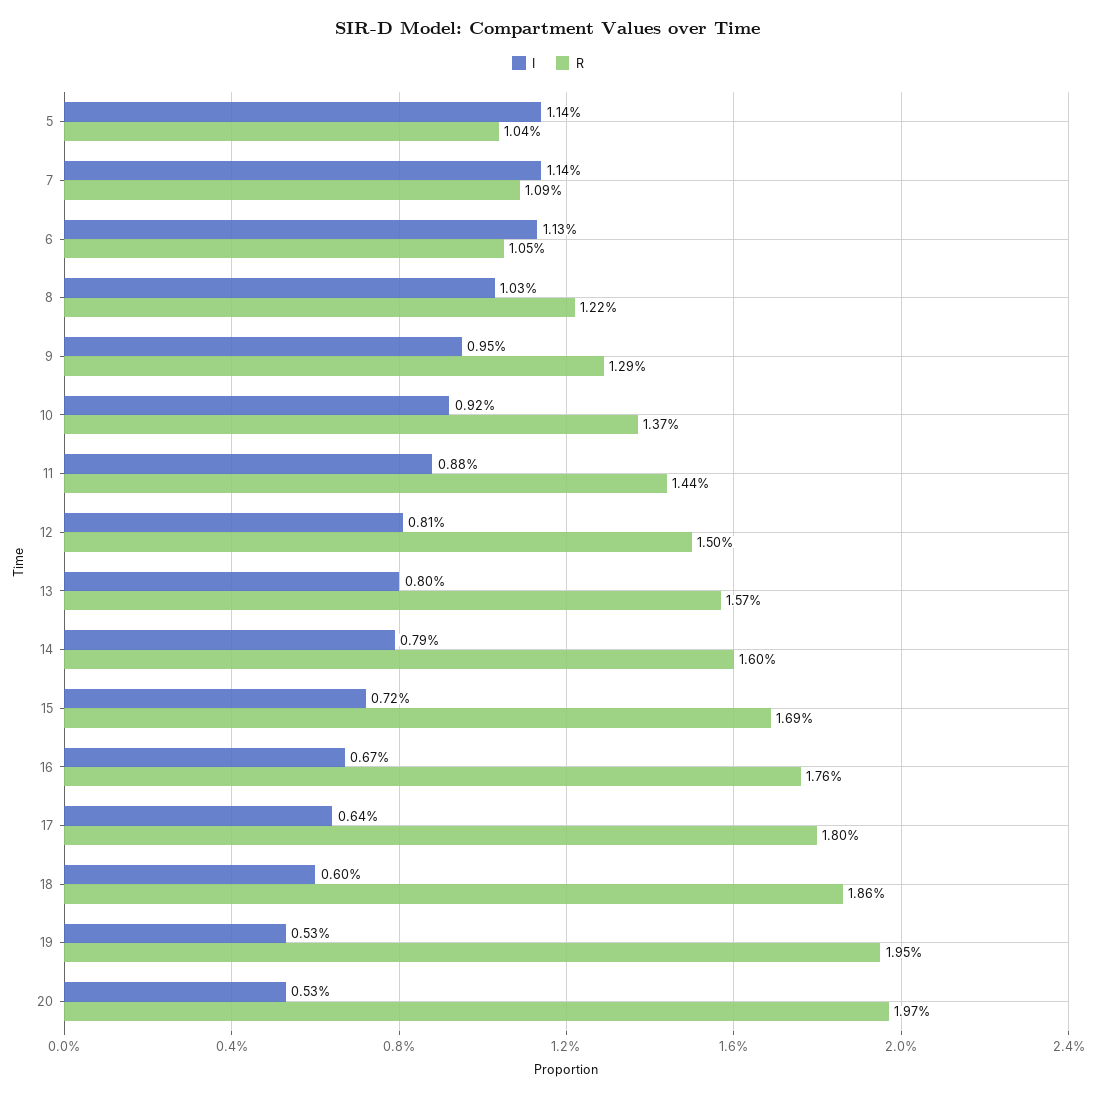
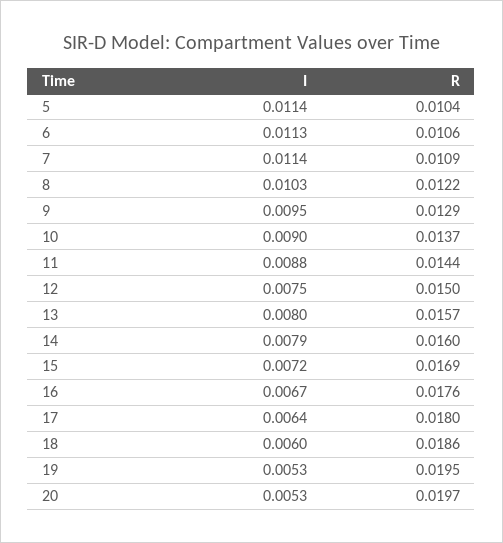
R, 6: 0.0105 -> 0.0106
I, 10: 0.0092 -> 0.009
I, 12: 0.0081 -> 0.0075

